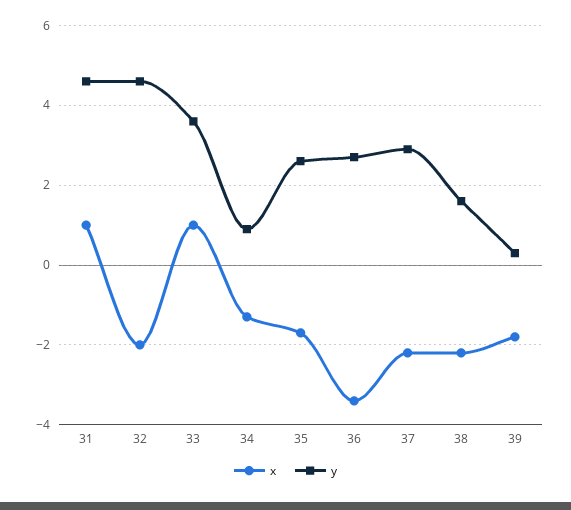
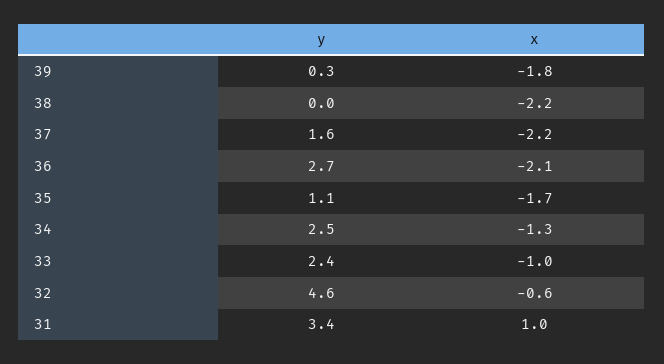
y, 31: 4.5 -> 3.4
x, 32: -2 -> -0.6
x, 33: 1 -> -1
y, 33: 3.5 -> 2.4
y, 34: 1 -> 2.5
y, 35: 2.5 -> 1.1
x, 36: -3.5 -> -2.1
y, 37: 3 -> 1.6
y, 38: 1.5 -> 0

